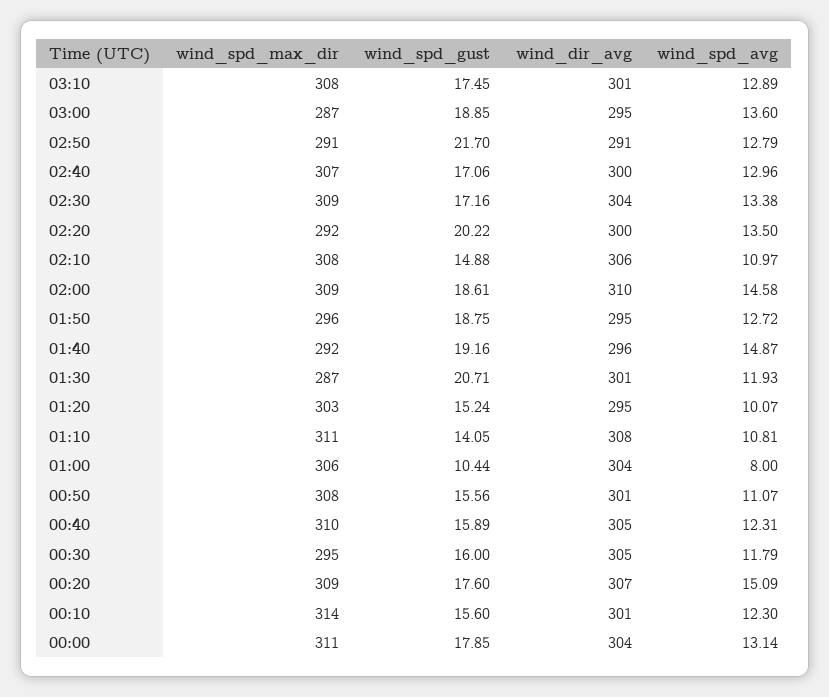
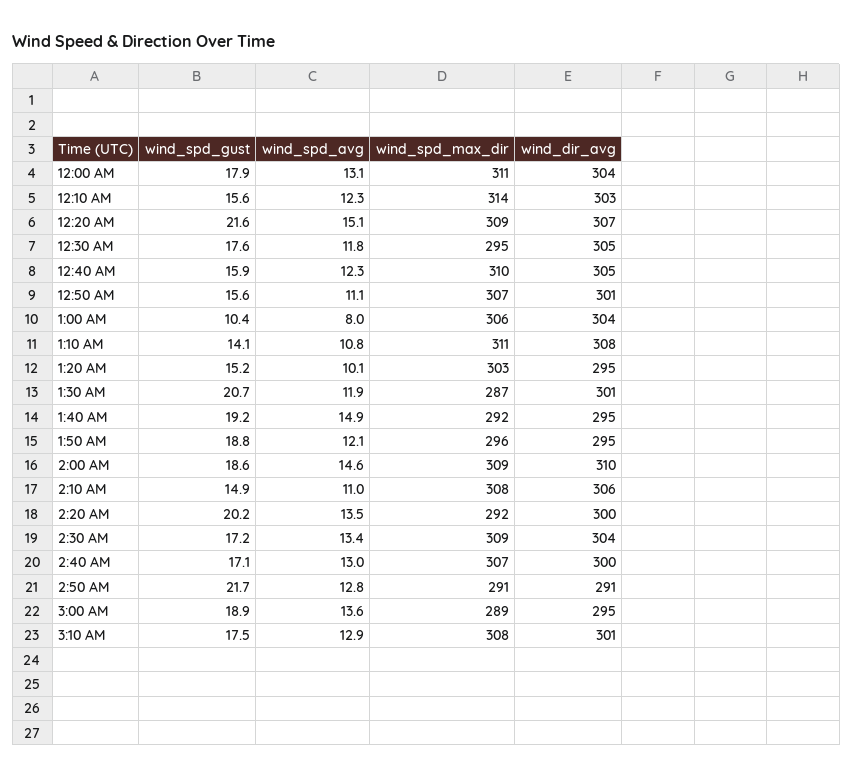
wind_spd_max_dir, 03:00: 287 -> 289
wind_spd_avg, 01:50: 12.72 -> 12.1
wind_dir_avg, 01:40: 296 -> 295
wind_spd_max_dir, 00:50: 308 -> 307
wind_spd_gust, 00:30: 16 -> 17.6
wind_spd_gust, 00:20: 17.6 -> 21.6
wind_dir_avg, 00:10: 301 -> 303

